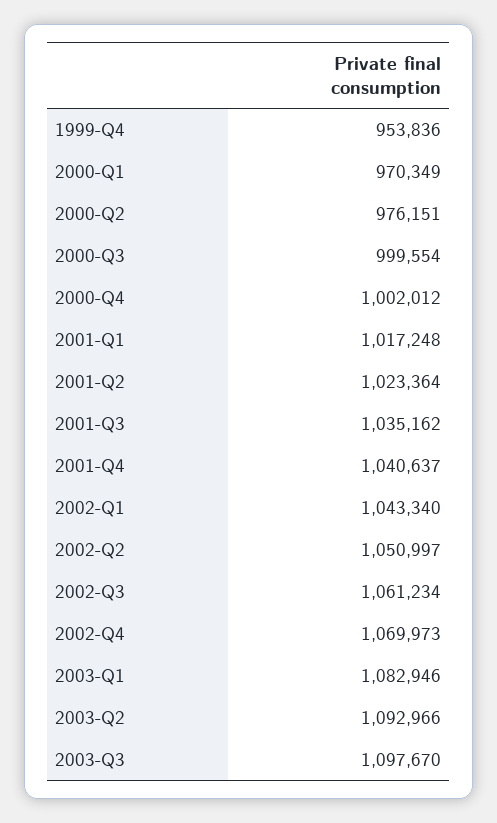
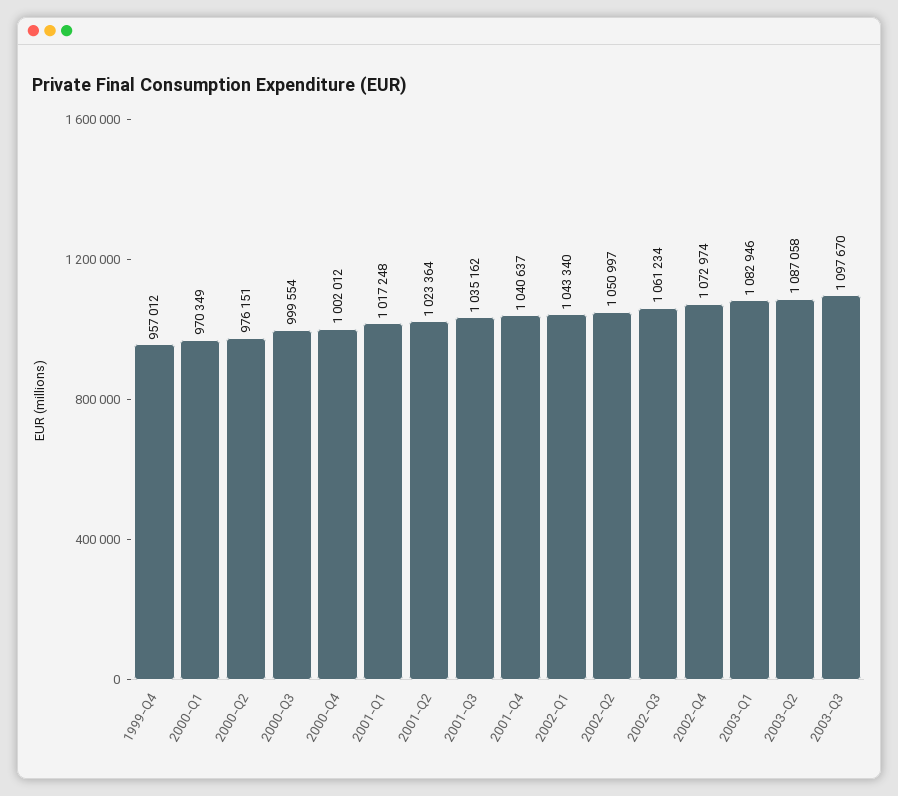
1999-Q4: 953836 -> 957012
2002-Q4: 1069973 -> 1072974
2003-Q2: 1092966 -> 1087058

